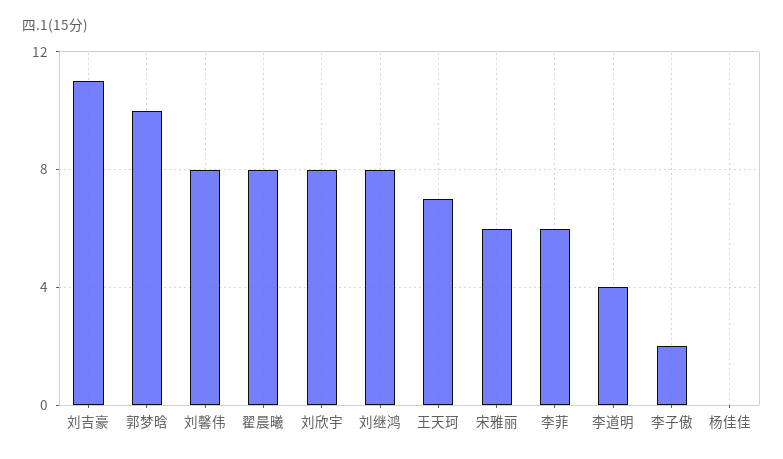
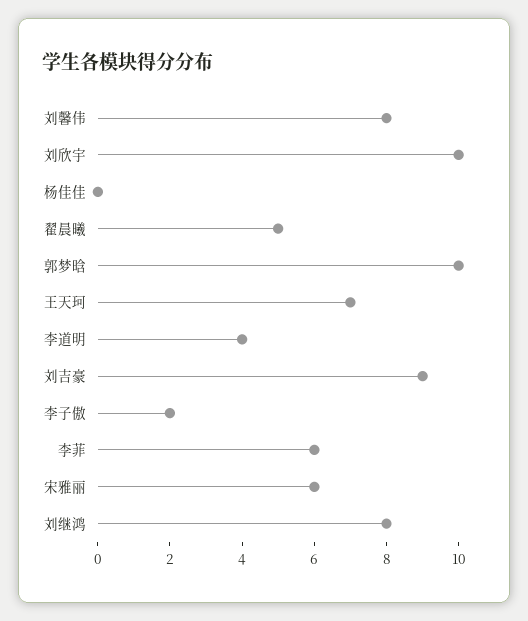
刘吉豪: 11 -> 9
翟晨曦: 8 -> 5
刘欣宇: 8 -> 10

